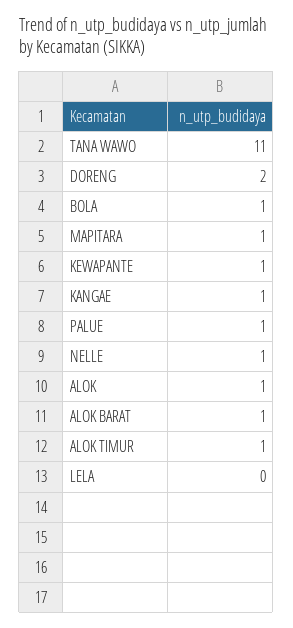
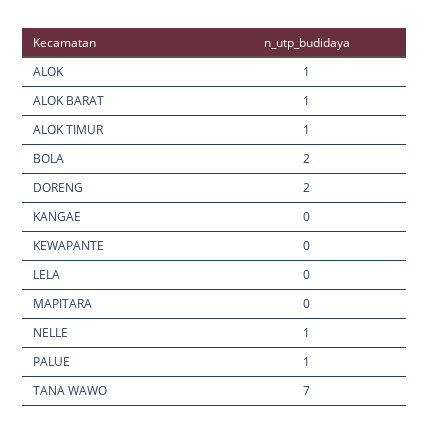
TANA WAWO: 11 -> 7
BOLA: 1 -> 2
MAPITARA: 1 -> 0
KEWAPANTE: 1 -> 0
KANGAE: 1 -> 0

